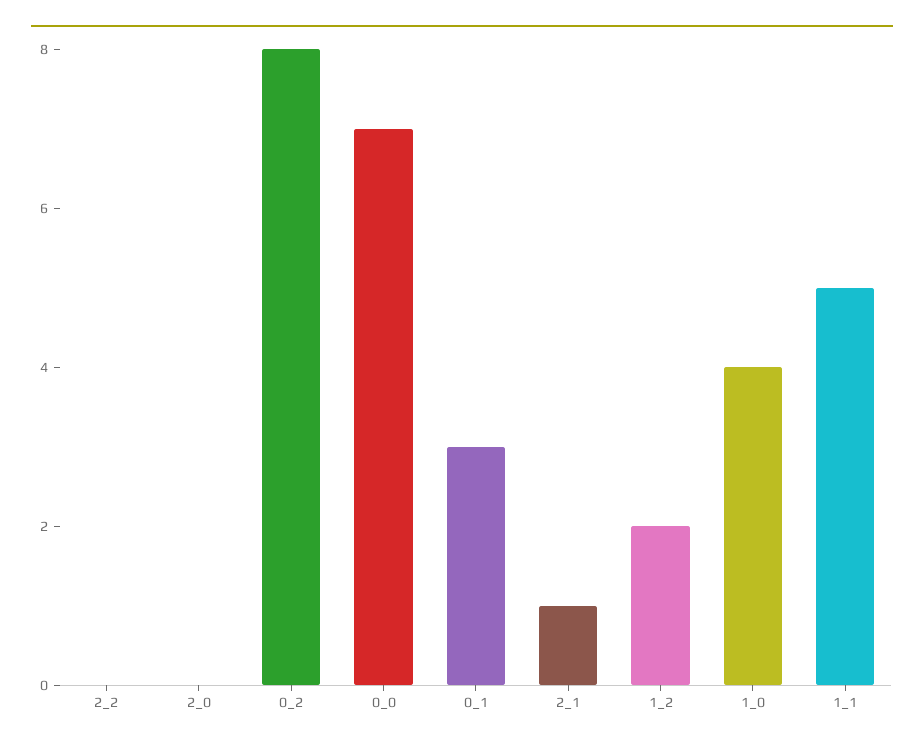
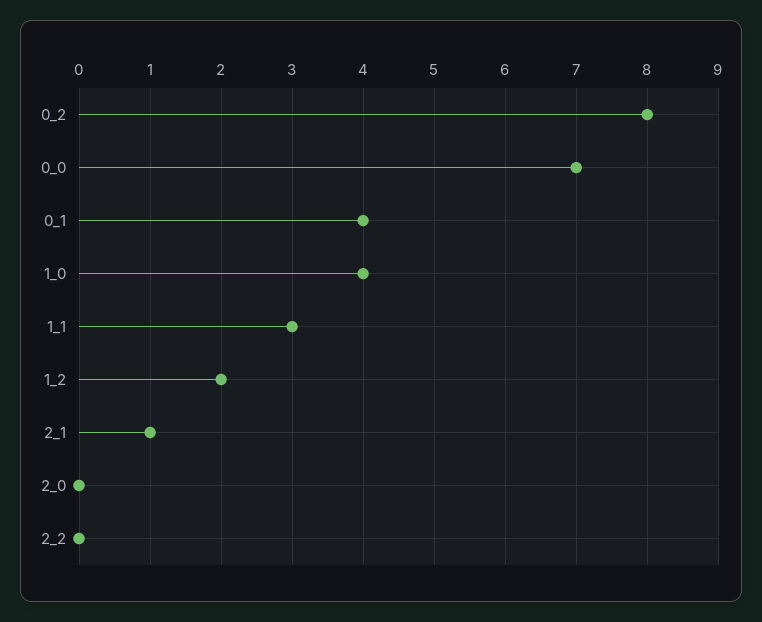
0_1: 3 -> 4
1_1: 5 -> 3

